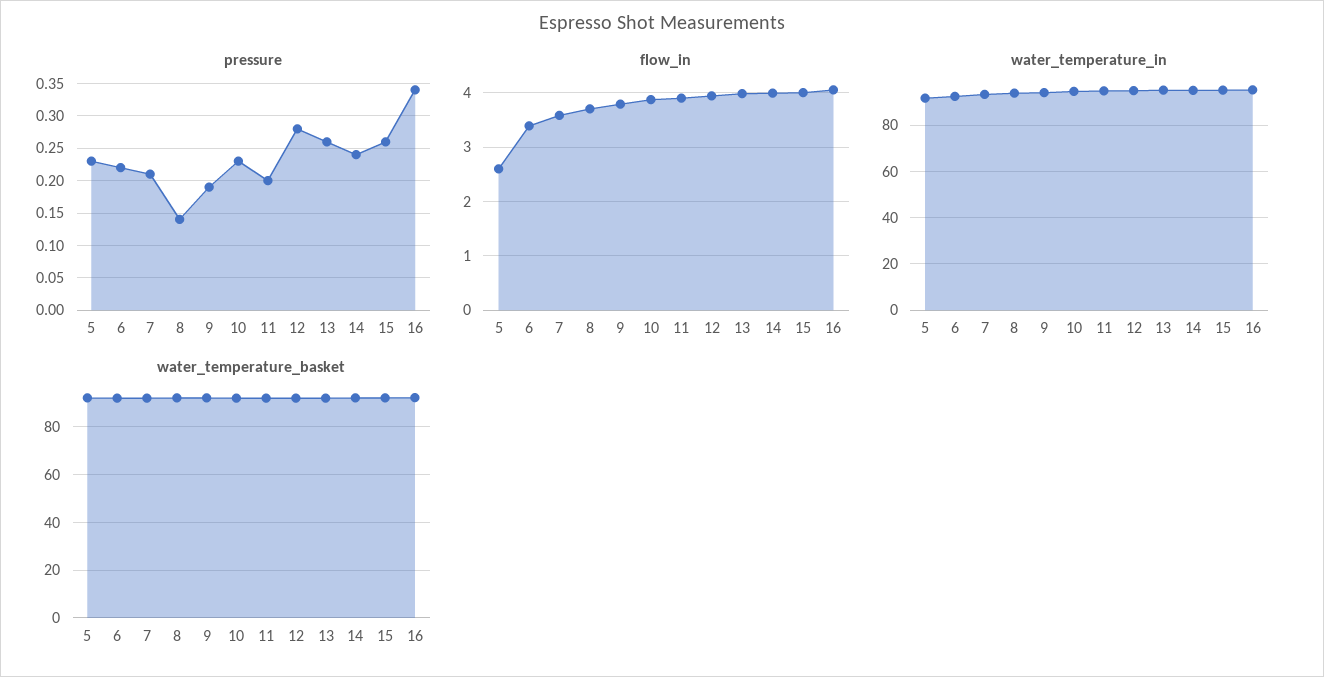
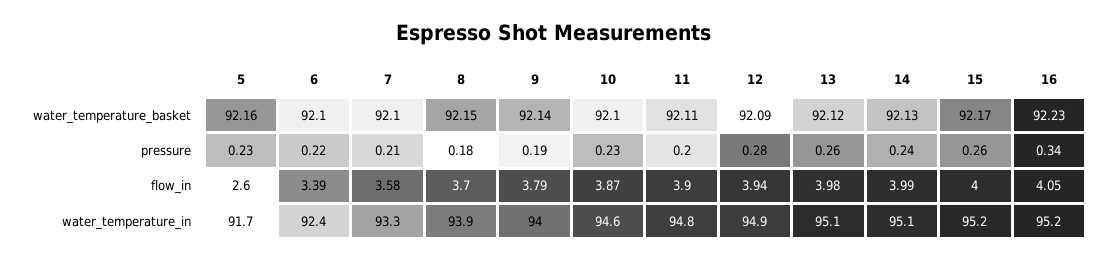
pressure, 8: 0.14 -> 0.18

